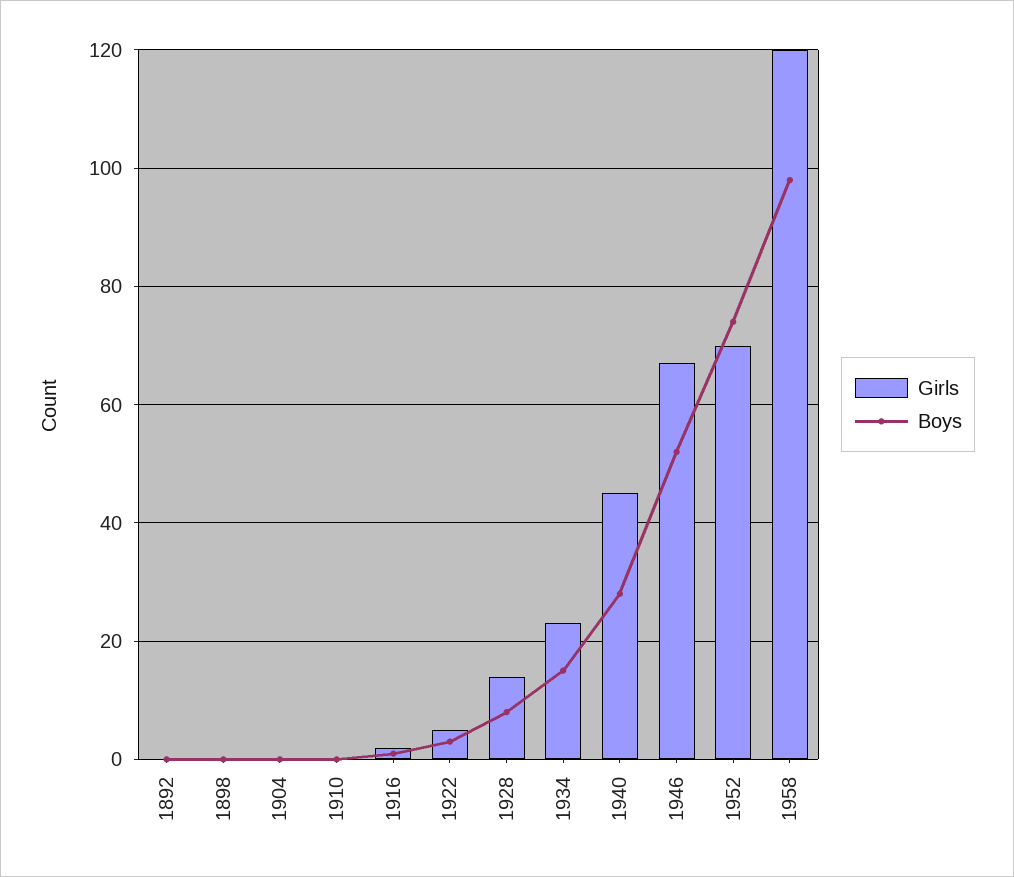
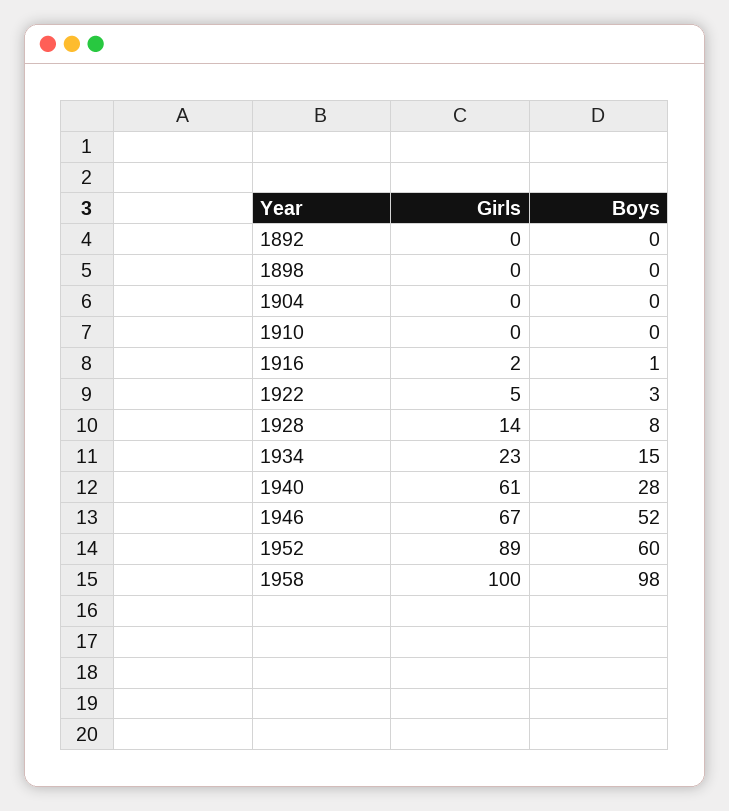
Girls, 1940: 45 -> 61
Girls, 1952: 70 -> 89
Boys, 1952: 75 -> 60
Girls, 1958: 120 -> 100

